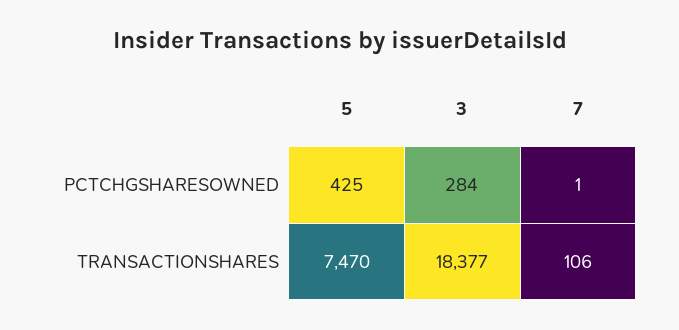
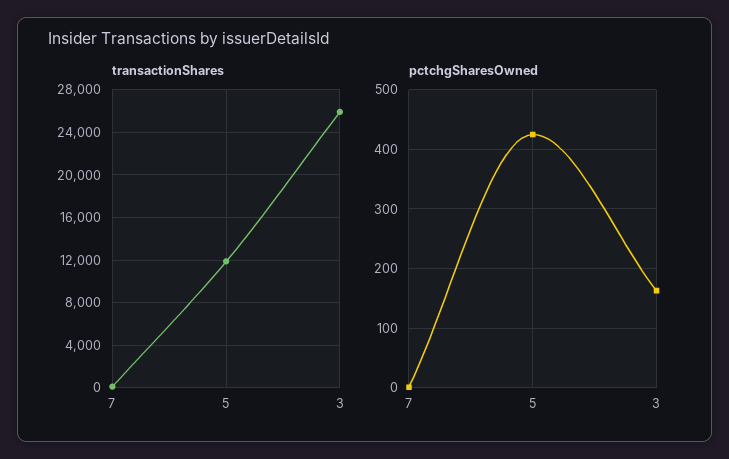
PCTCHGSHARESOWNED, 3: 284 -> 160
TRANSACTIONSHARES, 5: 7470 -> 12000
TRANSACTIONSHARES, 3: 18377 -> 26000

